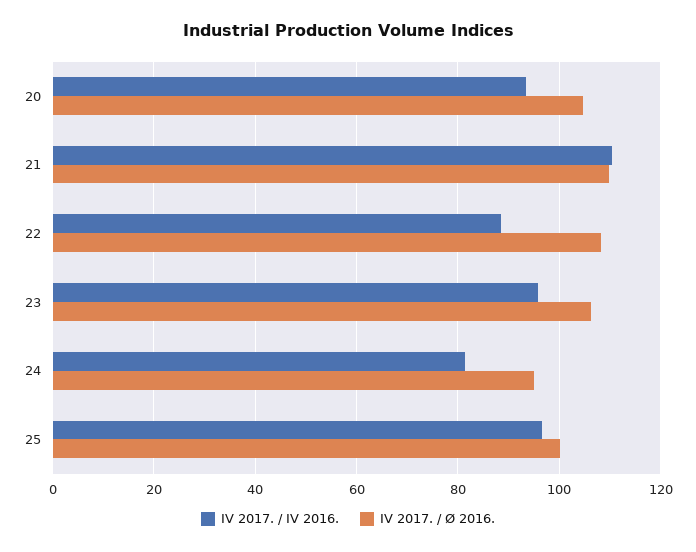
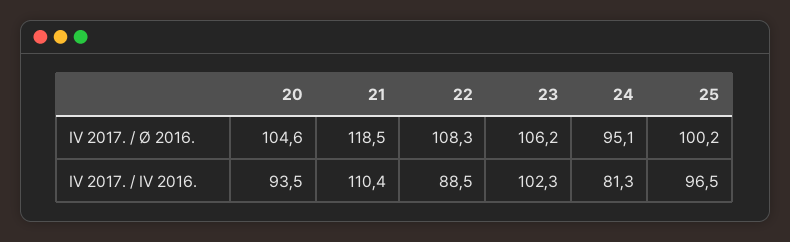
IV 2017. / Ø 2016., 21: 110 -> 118.5
IV 2017. / IV 2016., 23: 96 -> 102.3

